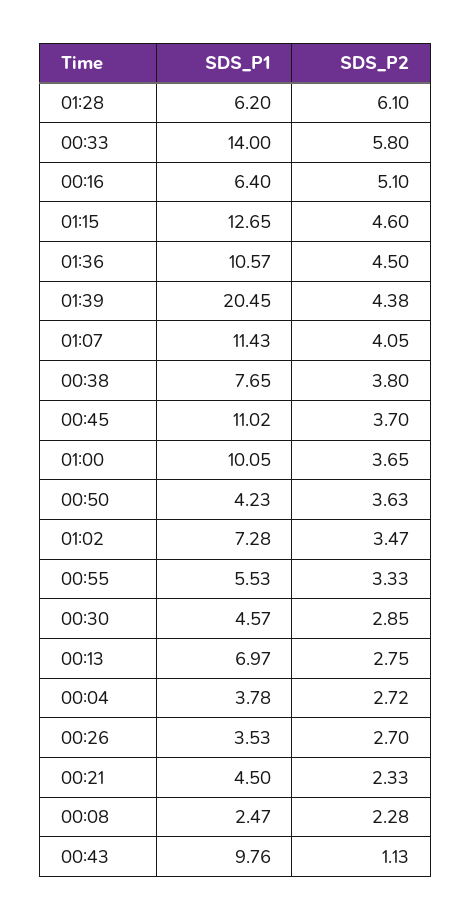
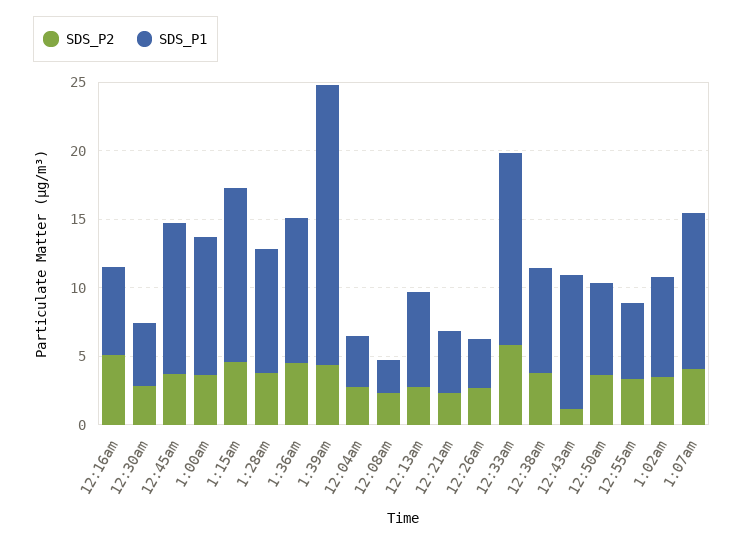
SDS_P1, 01:28: 6.2 -> 9
SDS_P2, 01:28: 6.1 -> 4
SDS_P1, 00:50: 4.23 -> 7

